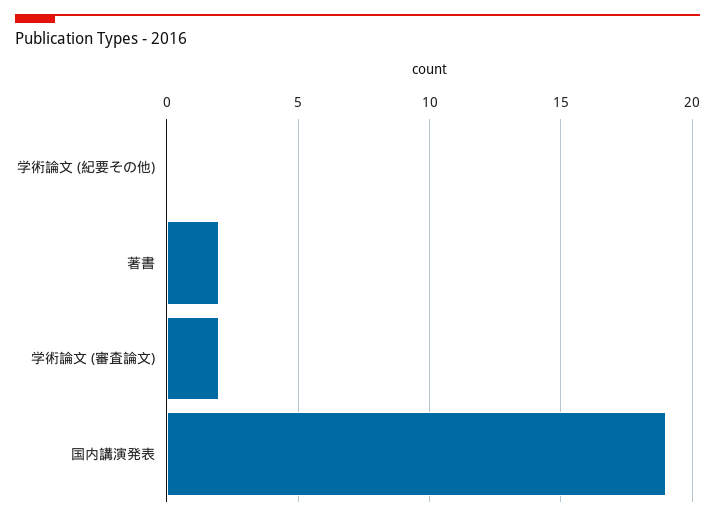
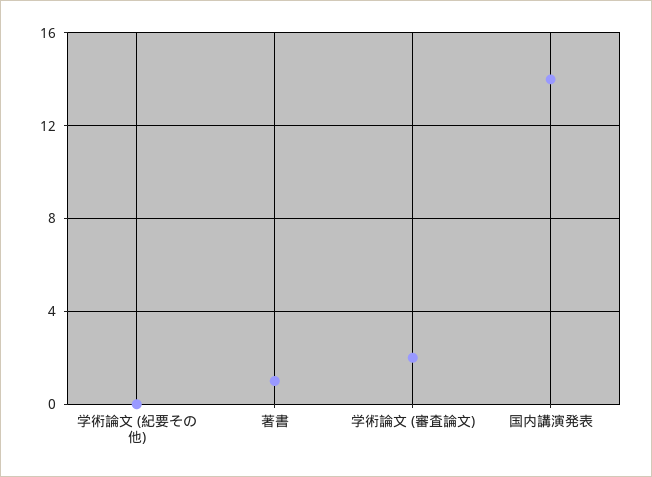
著書: 2 -> 1
国内講演発表: 19 -> 14

